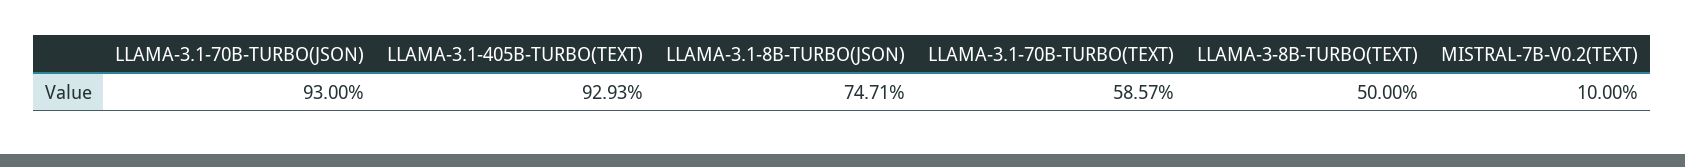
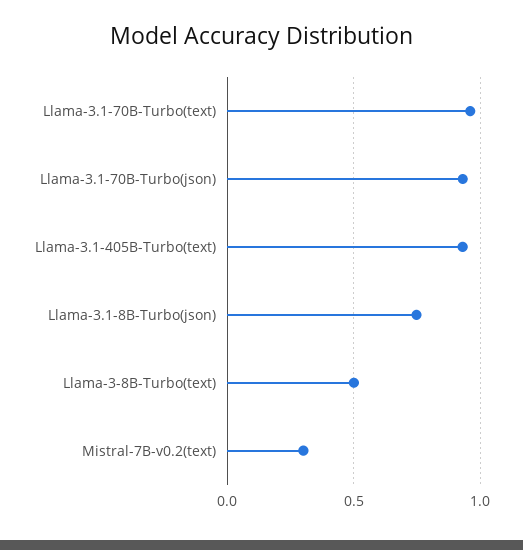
LLAMA-3.1-70B-TURBO(TEXT): 0.5857 -> 0.95
MISTRAL-7B-V0.2(TEXT): 0.1 -> 0.3

